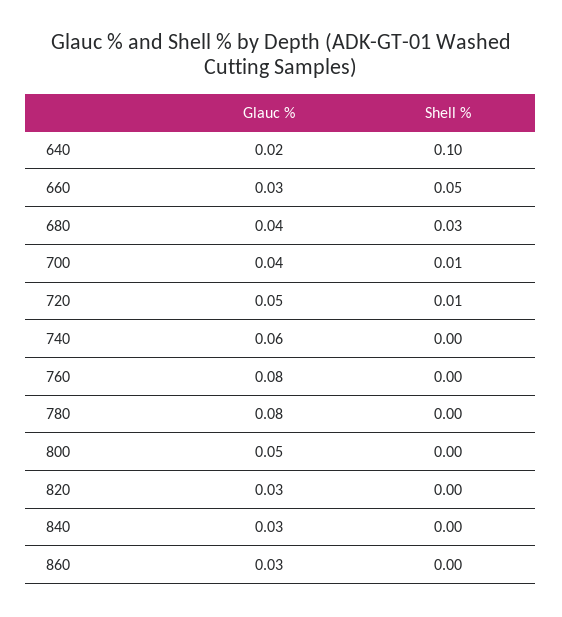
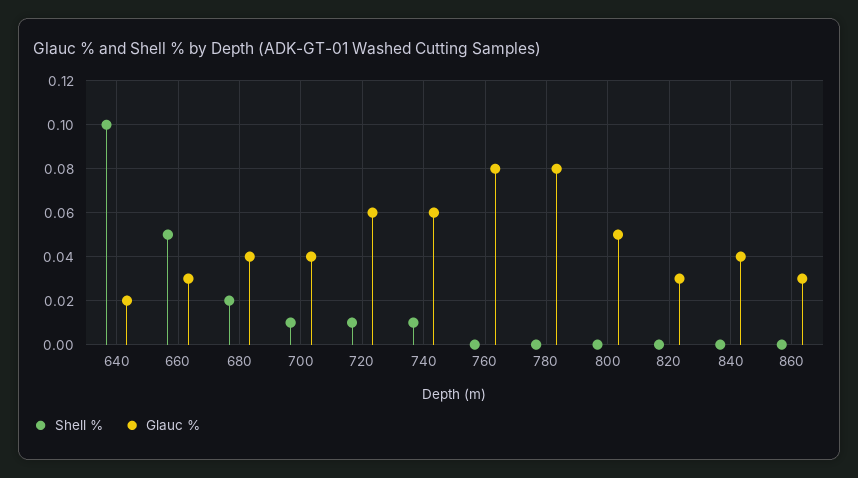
Shell %, 680: 0.03 -> 0.02
Glauc %, 720: 0.05 -> 0.06
Shell %, 740: 0 -> 0.01
Glauc %, 840: 0.03 -> 0.04

